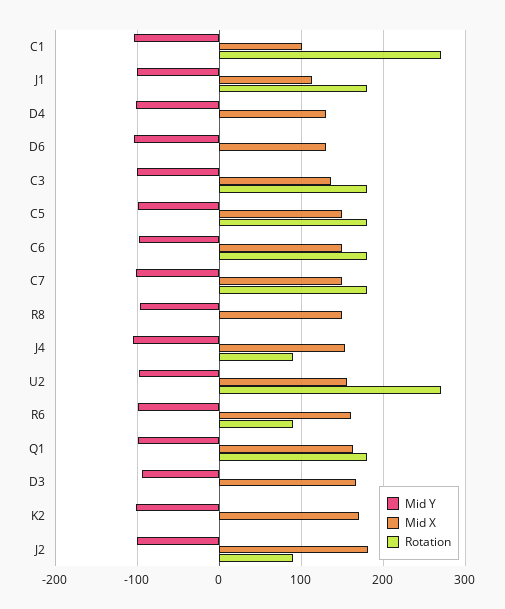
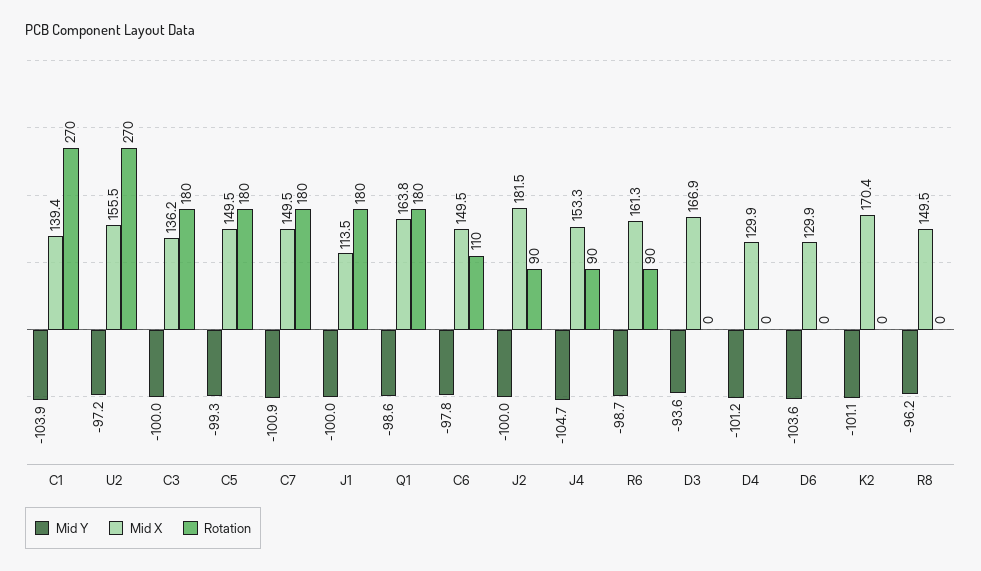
Mid X, C1: 100 -> 139.4
Rotation, C6: 180 -> 110

